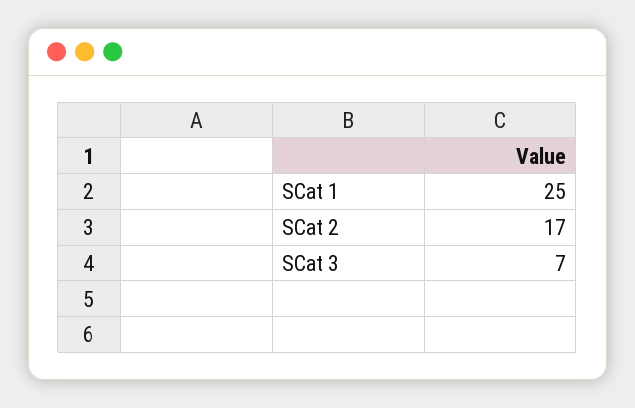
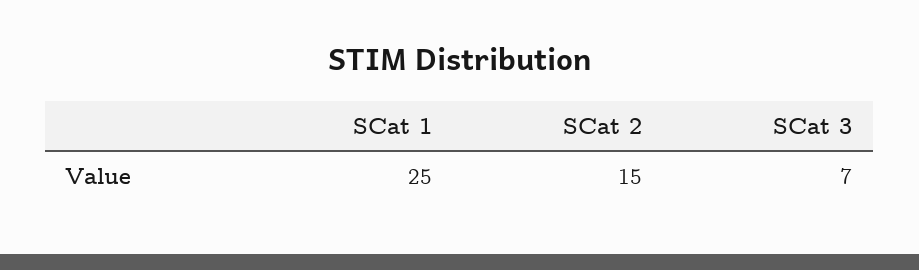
SCat 2: 17 -> 15

